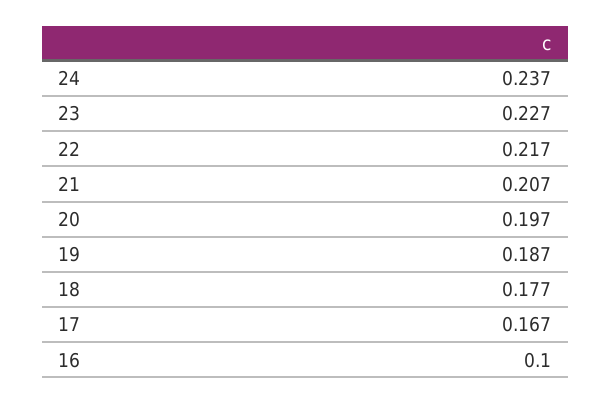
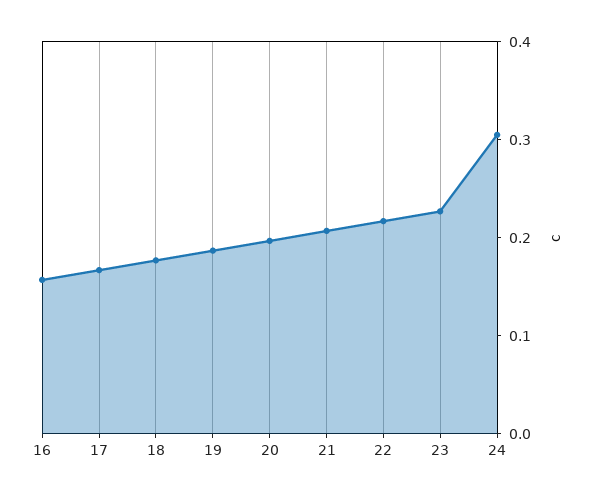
24: 0.237 -> 0.3
16: 0.1 -> 0.16

